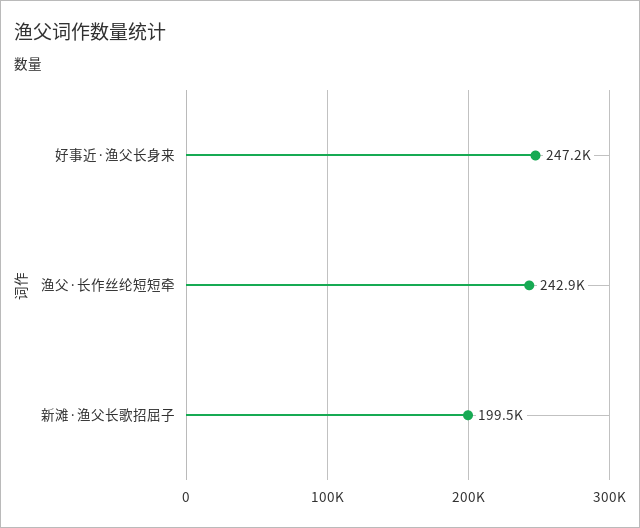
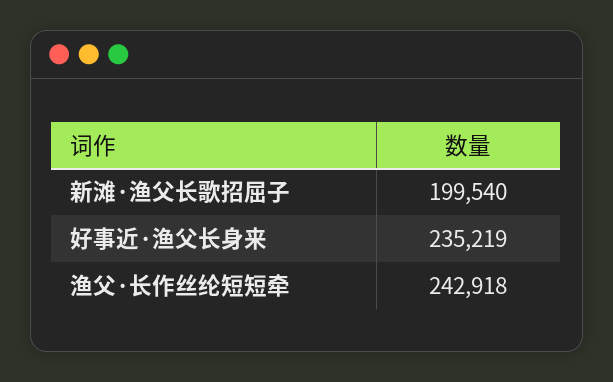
好事近·渔父长身来: 247200 -> 235219

